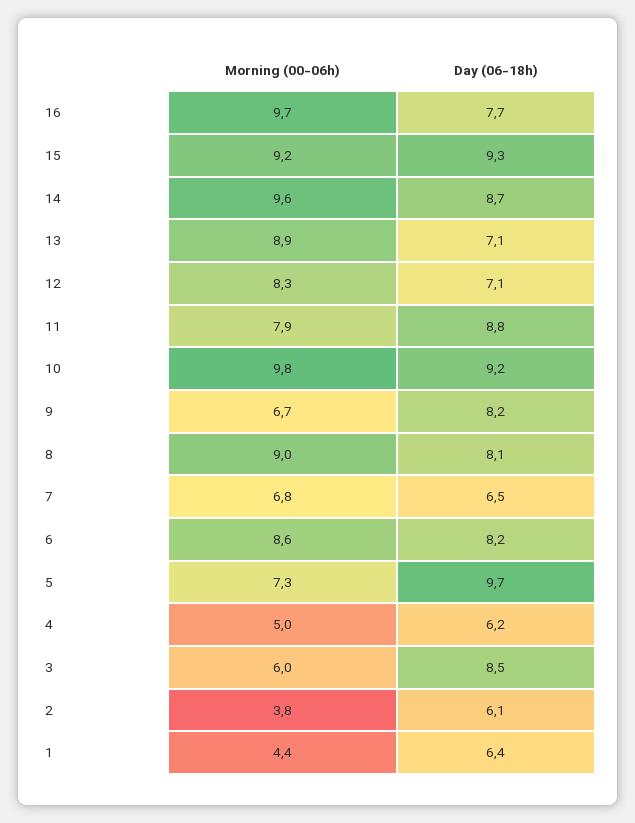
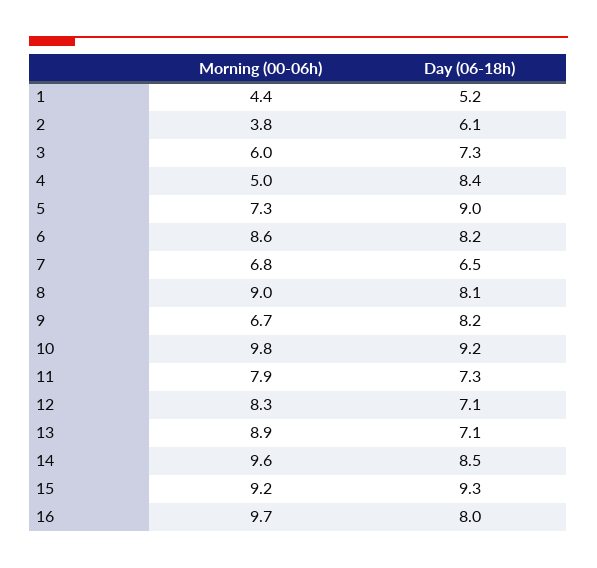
Day (06-18h), 16: 7.7 -> 8
Day (06-18h), 14: 8.7 -> 8.5
Day (06-18h), 11: 8.8 -> 7.3
Day (06-18h), 5: 9.7 -> 9
Day (06-18h), 4: 6.2 -> 8.4
Day (06-18h), 3: 8.5 -> 7.3
Day (06-18h), 1: 6.4 -> 5.2

